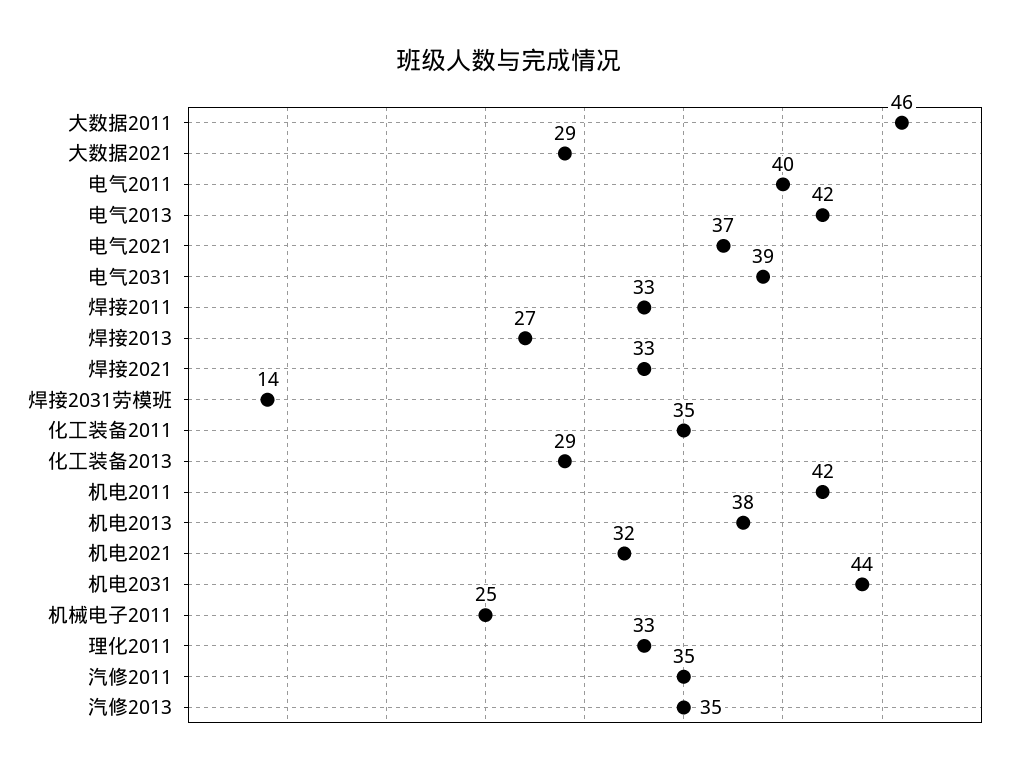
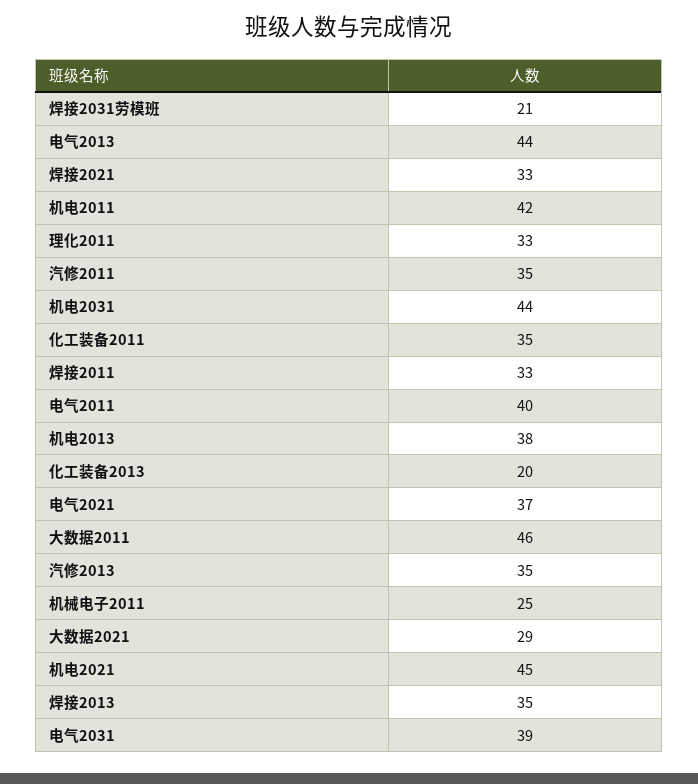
电气2013: 42 -> 44
焊接2013: 27 -> 35
焊接2031劳模班: 14 -> 21
化工装备2013: 29 -> 20
机电2021: 32 -> 45

